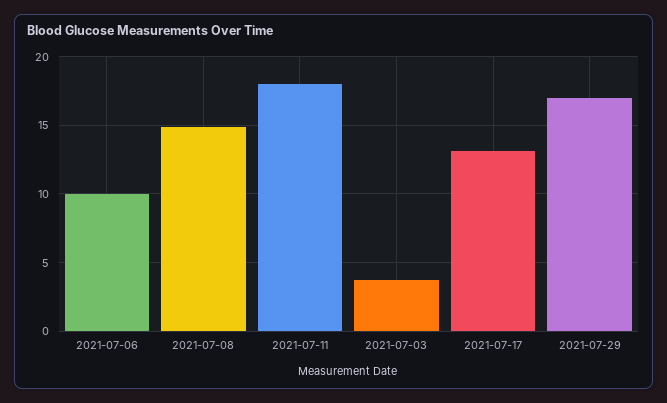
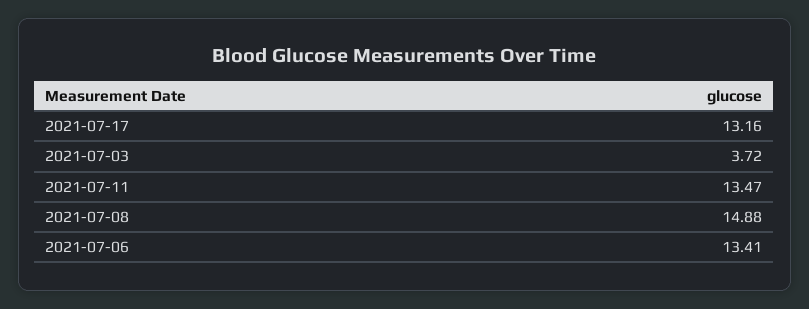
2021-07-06: 10 -> 13.41
2021-07-11: 18 -> 13.47
2021-07-29: 17 -> none

